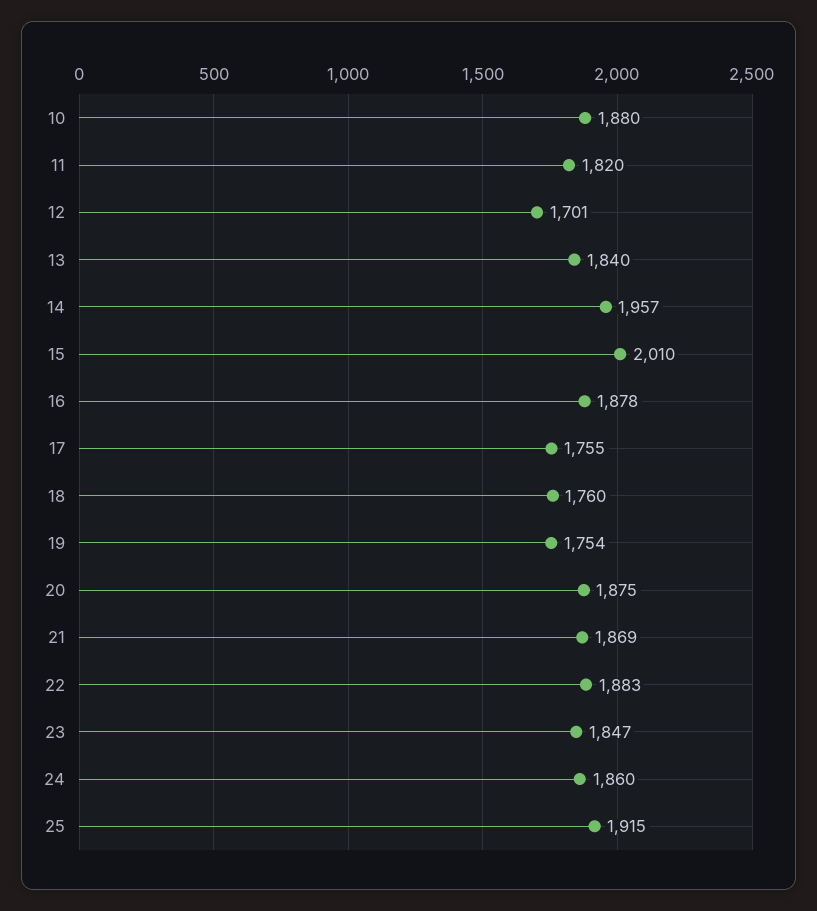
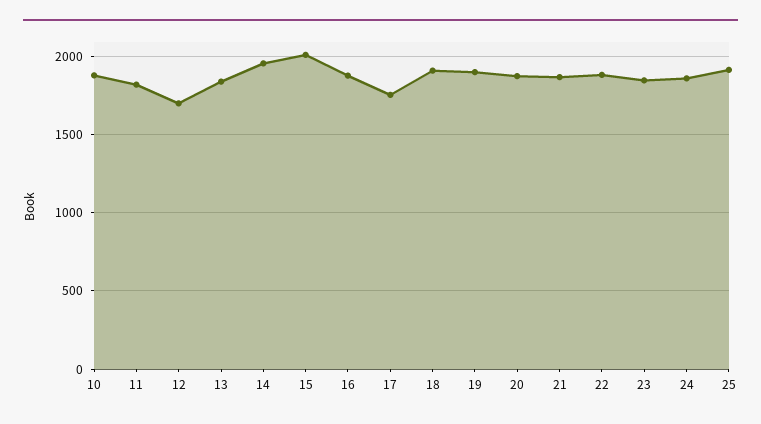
18: 1760 -> 1900
19: 1754 -> 1900

